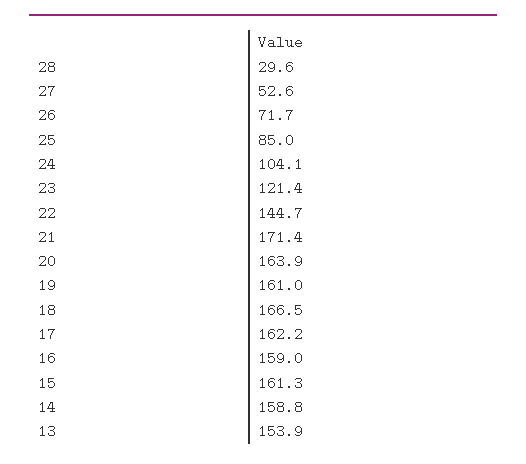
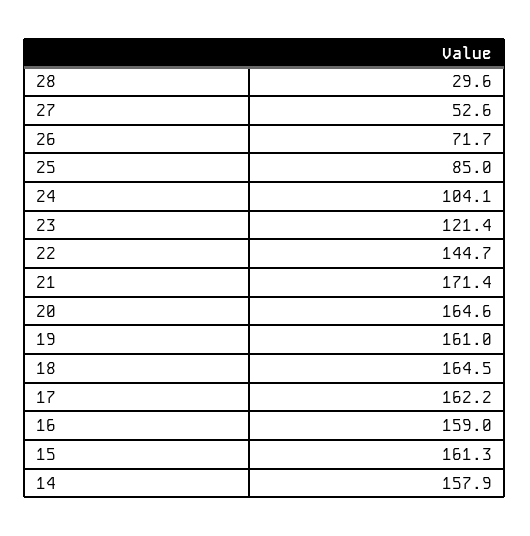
20: 163.9 -> 164.6
18: 166.5 -> 164.5
14: 158.8 -> 157.9
13: 153.9 -> none

